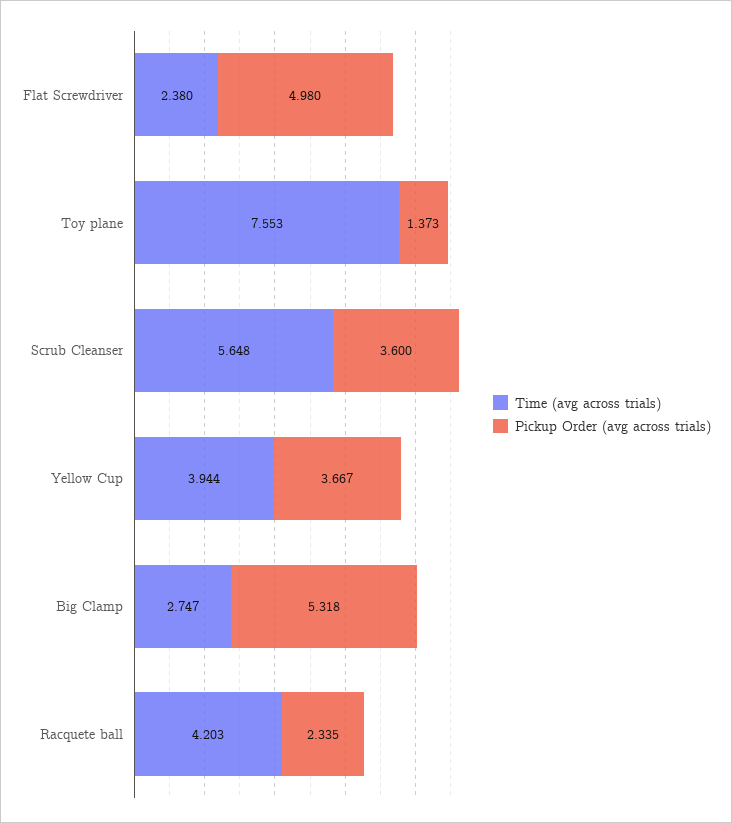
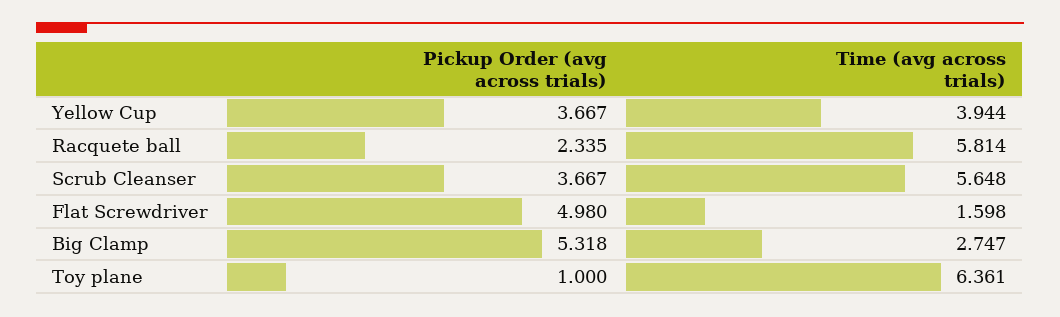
Time (avg across trials), Flat Screwdriver: 2.38 -> 1.598
Time (avg across trials), Toy plane: 7.553 -> 6.361
Pickup Order (avg across trials), Toy plane: 1.373 -> 1
Pickup Order (avg across trials), Scrub Cleanser: 3.6 -> 3.667
Time (avg across trials), Racquete ball: 4.203 -> 5.814

